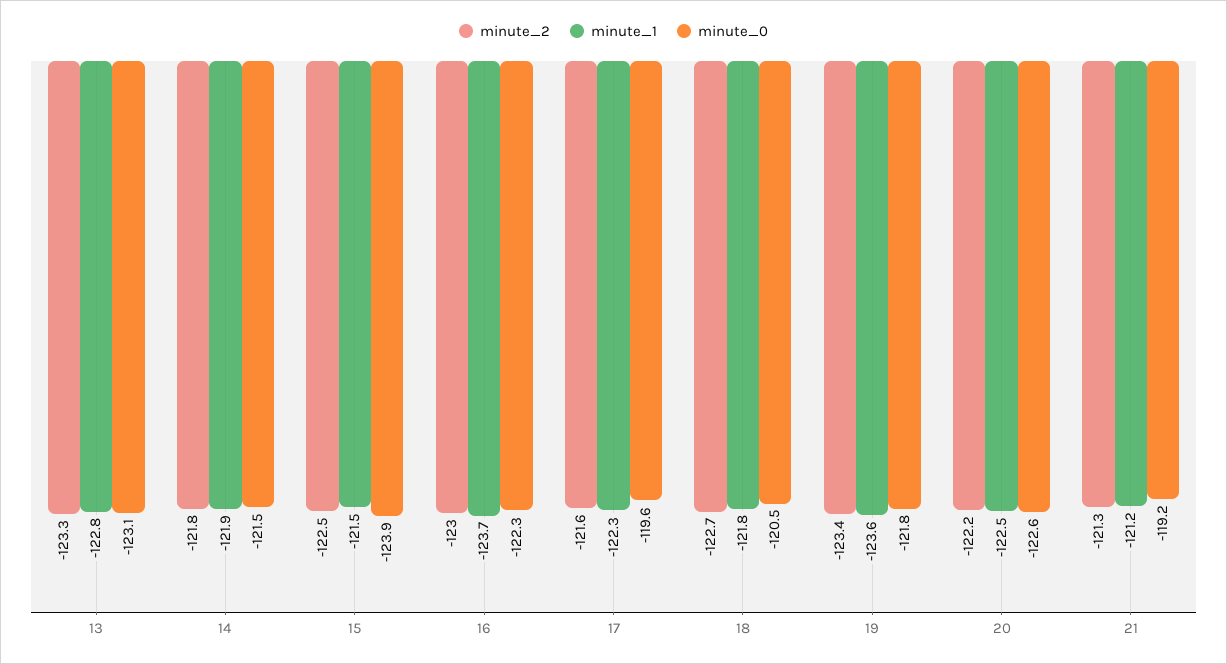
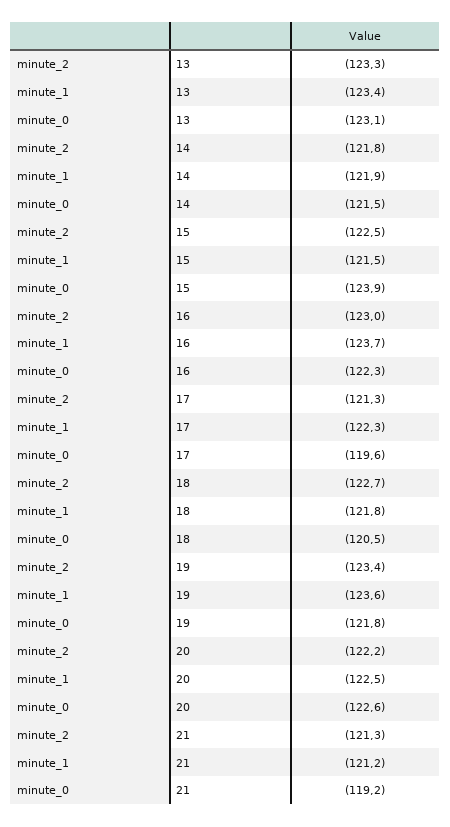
minute_1, 13: -122.8 -> -123.4
minute_2, 17: -121.6 -> -121.3

